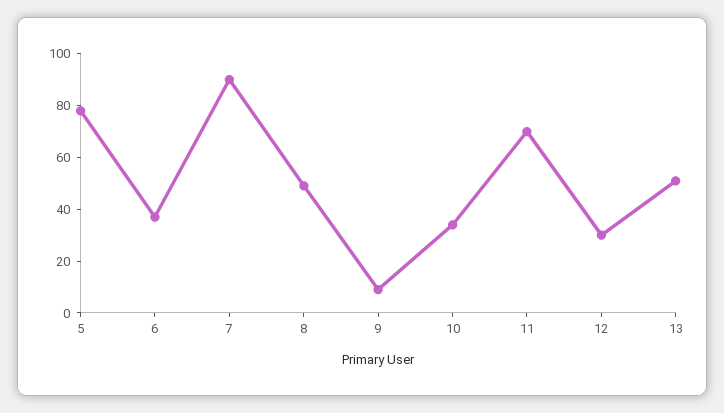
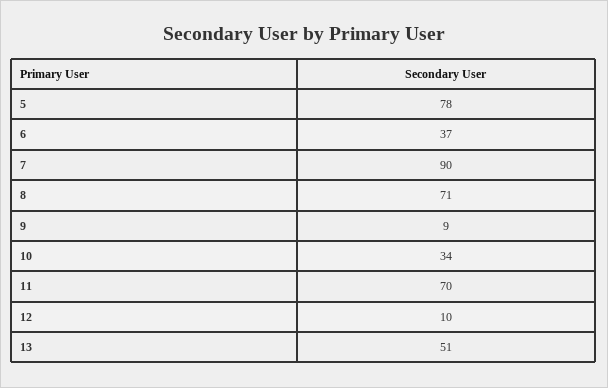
8: 50 -> 71
12: 30 -> 10

